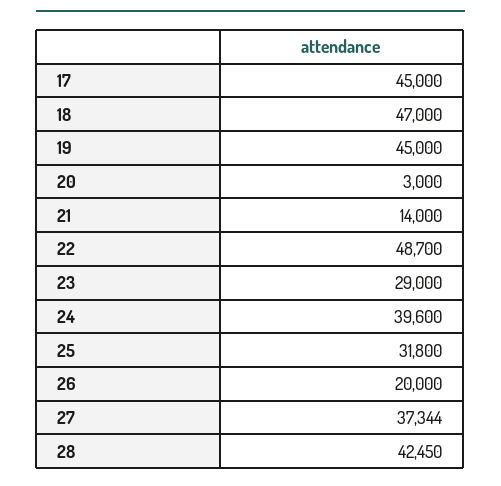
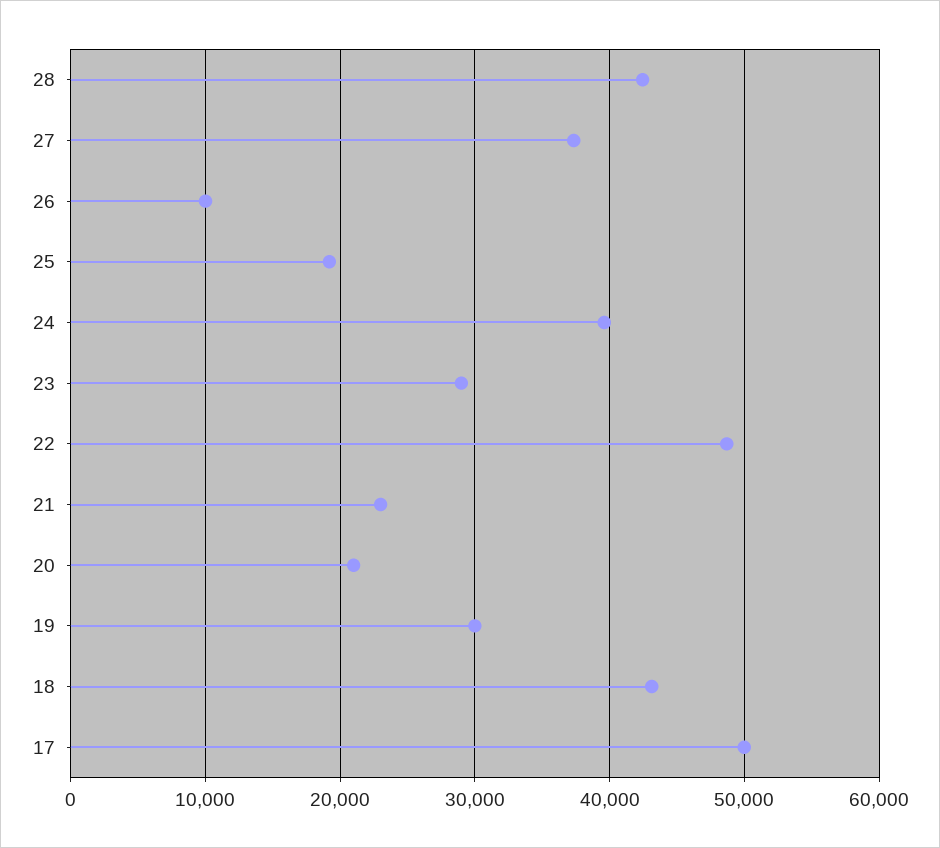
17: 45000 -> 50000
18: 47000 -> 43000
19: 45000 -> 30000
20: 3000 -> 21000
21: 14000 -> 23000
25: 31800 -> 19000
26: 20000 -> 10000

